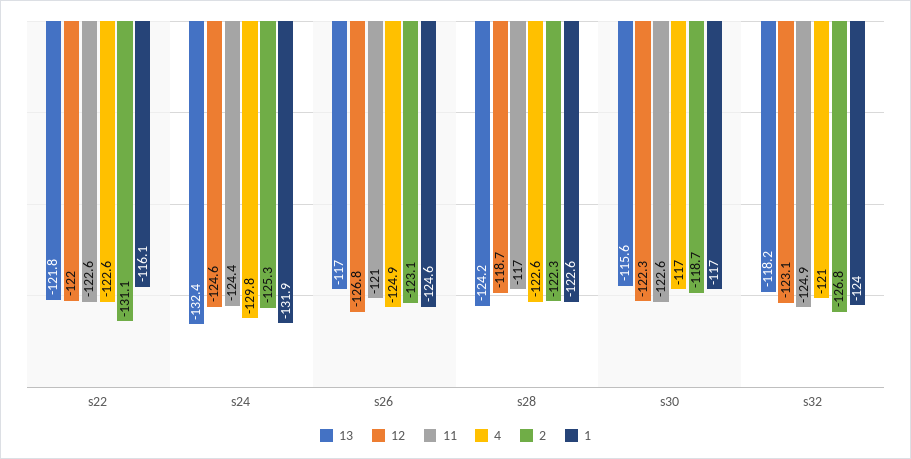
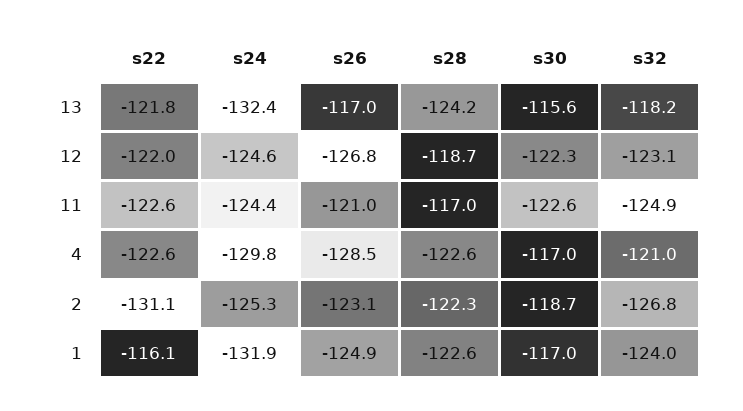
4, s26: -124.9 -> -128.5
1, s26: -124.6 -> -124.9

